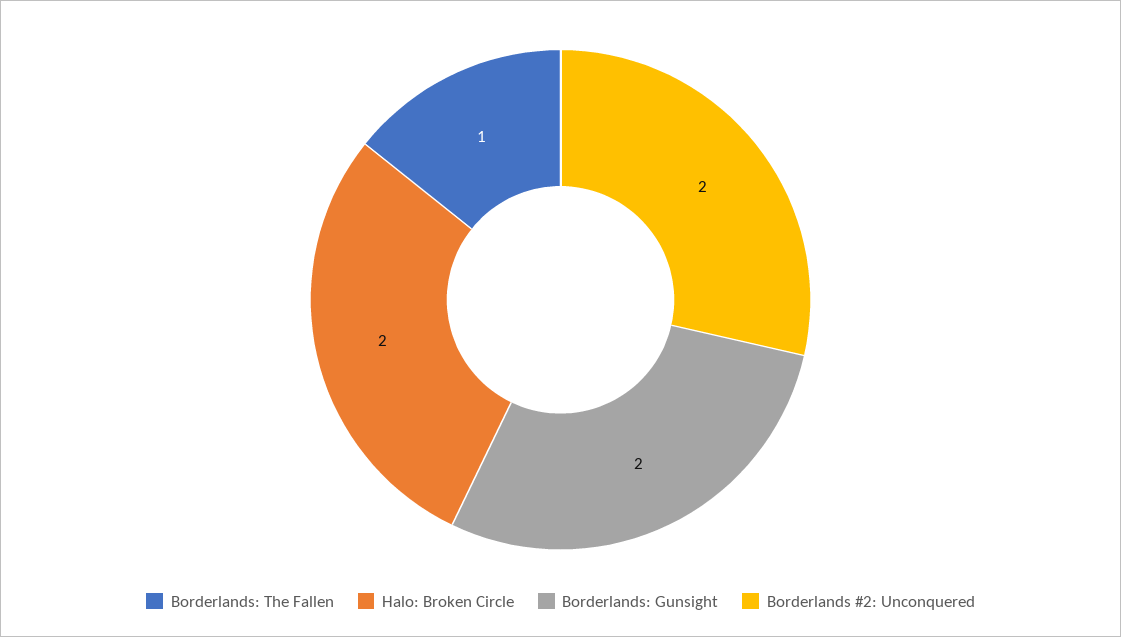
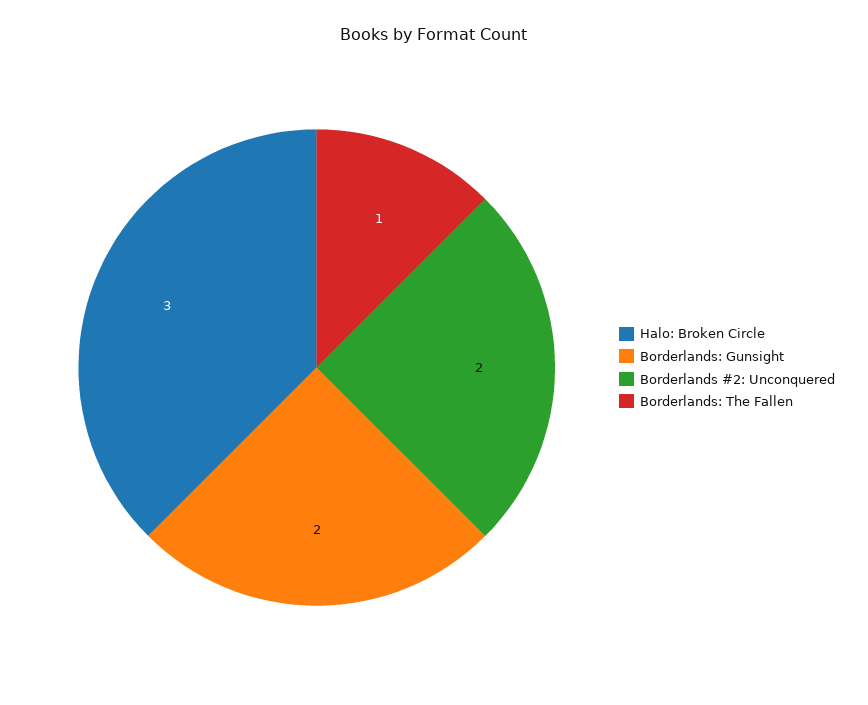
Halo: Broken Circle: 2 -> 3

